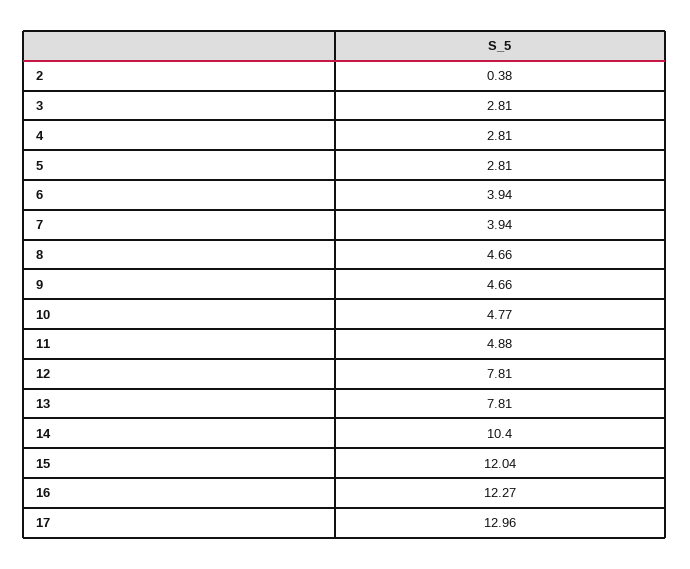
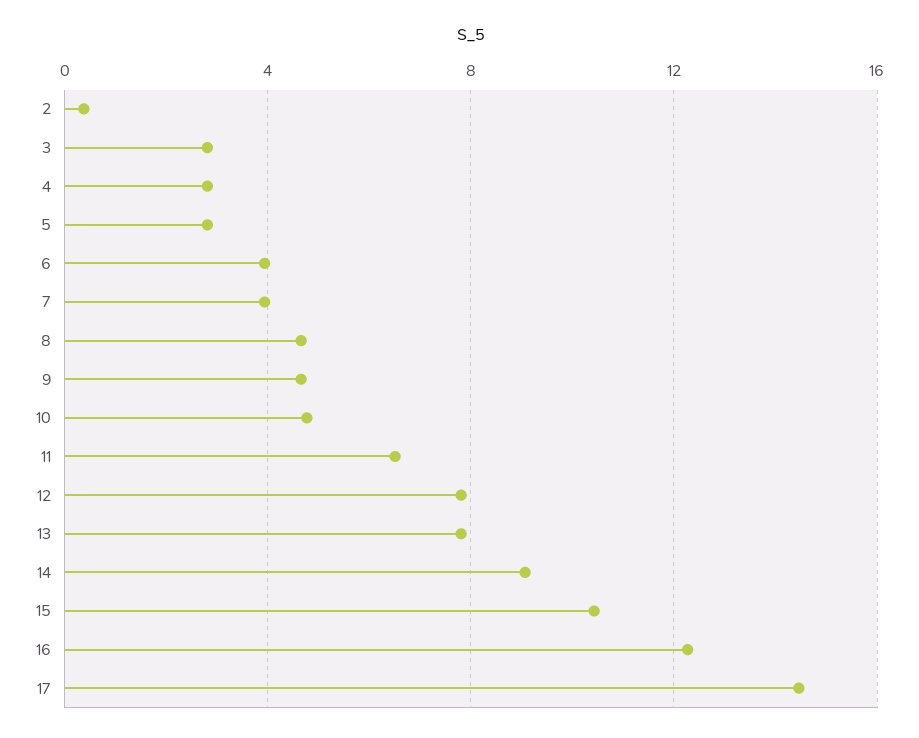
11: 4.88 -> 6.5
14: 10.4 -> 9
15: 12.04 -> 10.5
17: 12.96 -> 14.5

